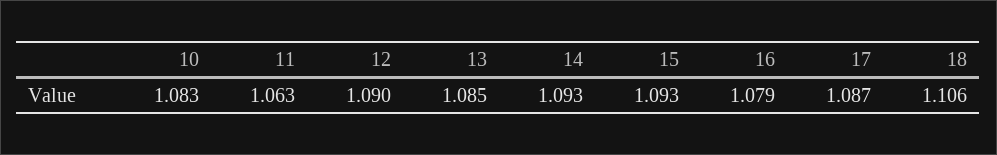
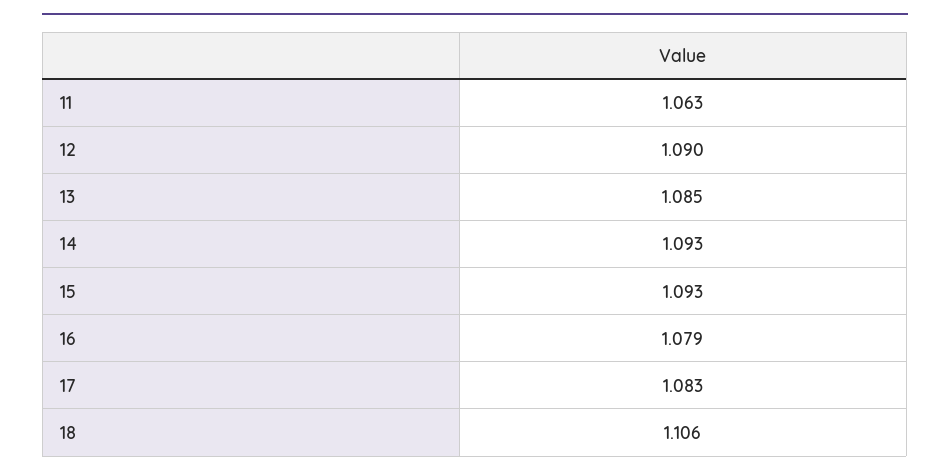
10: 1.083 -> none
17: 1.087 -> 1.083

